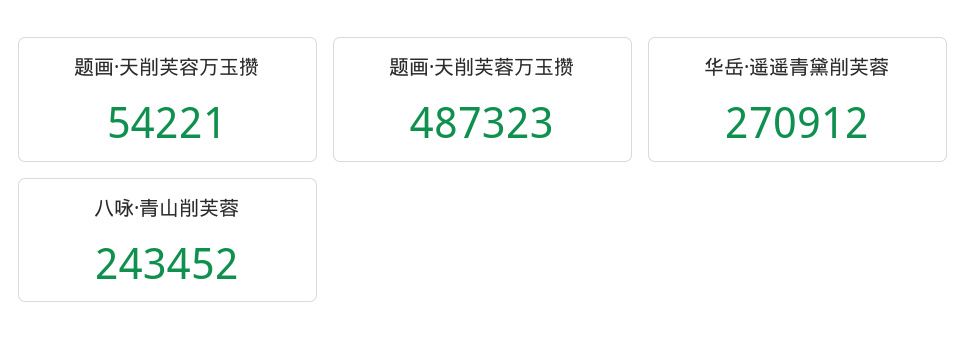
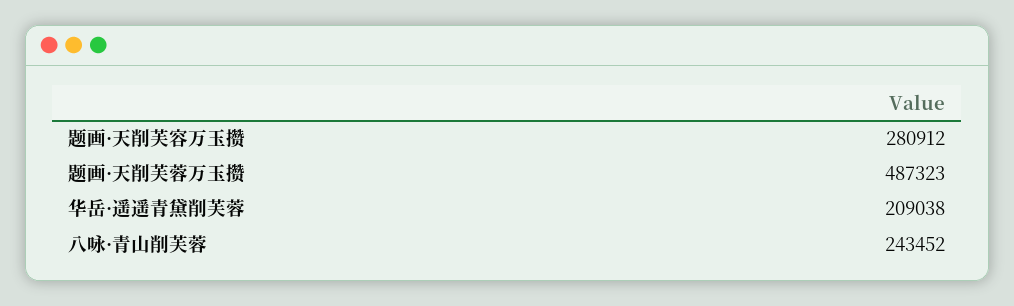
题画·天削芙容万玉攒: 54221 -> 280912
华岳·遥遥青黛削芙蓉: 270912 -> 209038

